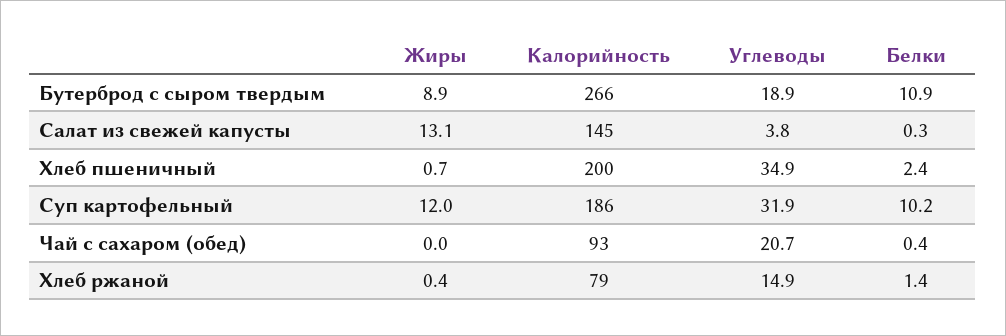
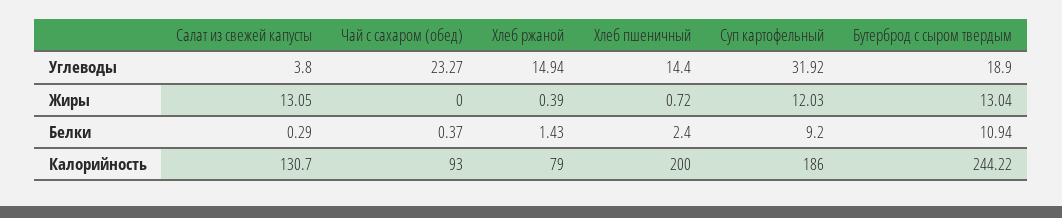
Жиры, Бутерброд с сыром твердым: 8.9 -> 13.04
Калорийность, Бутерброд с сыром твердым: 266 -> 244.22
Калорийность, Салат из свежей капусты: 145 -> 130.7
Углеводы, Хлеб пшеничный: 34.9 -> 14.4
Белки, Суп картофельный: 10.2 -> 9.2
Углеводы, Чай с сахаром (обед): 20.7 -> 23.27

